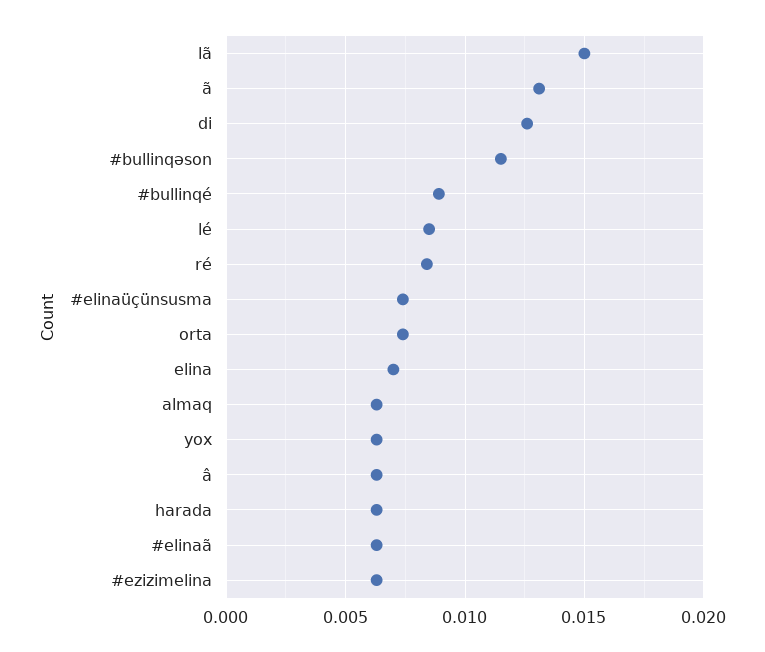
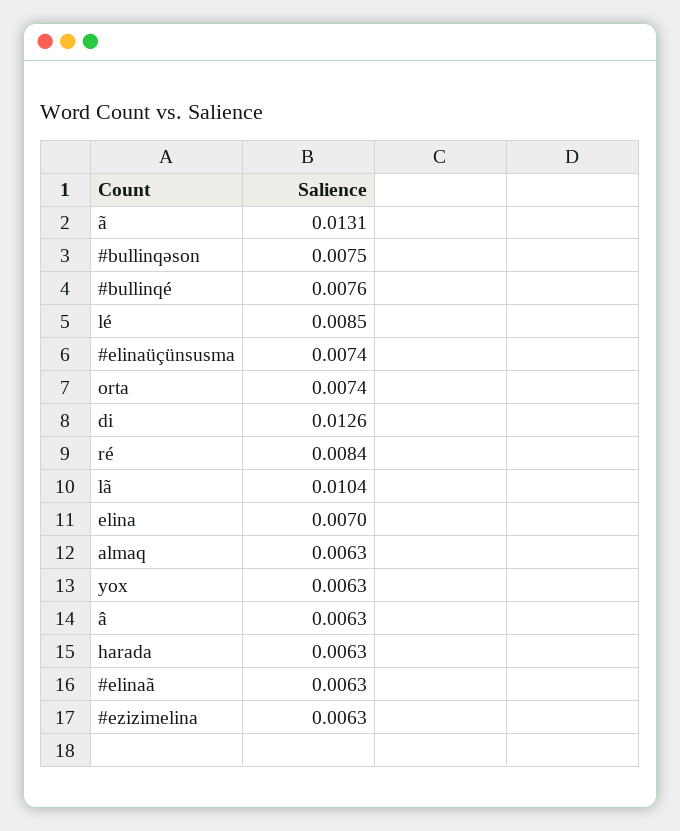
lã: 0.015 -> 0.0104
#bullinqəson: 0.0115 -> 0.0075
#bullinqé: 0.009 -> 0.0076

